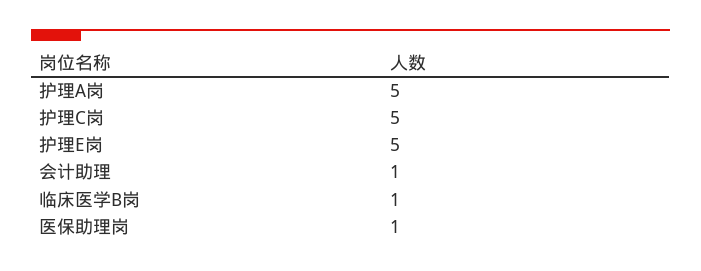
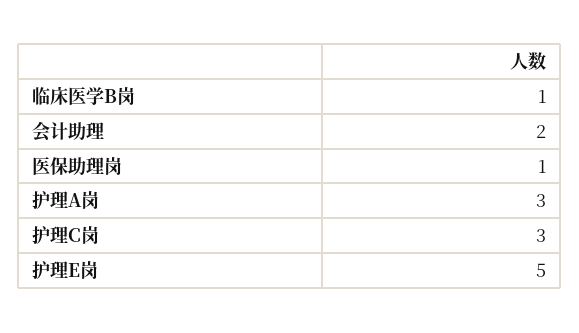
护理A岗: 5 -> 3
护理C岗: 5 -> 3
会计助理: 1 -> 2

